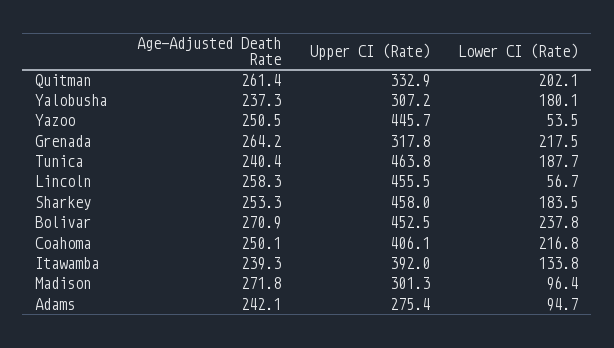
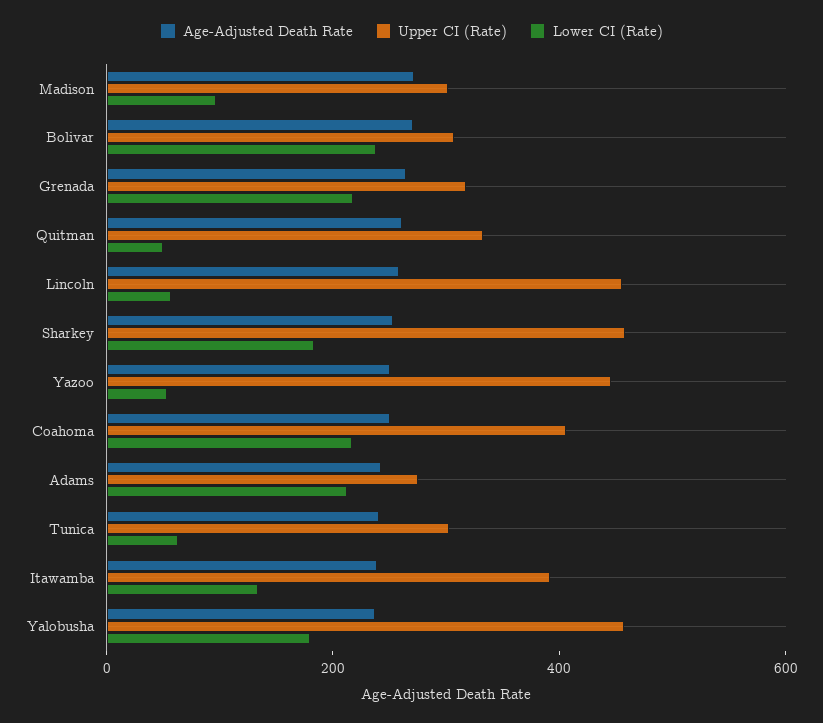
Lower CI (Rate), Quitman: 202.1 -> 50
Upper CI (Rate), Yalobusha: 307.2 -> 450
Upper CI (Rate), Tunica: 463.8 -> 300
Lower CI (Rate), Tunica: 187.7 -> 50
Upper CI (Rate), Bolivar: 452.5 -> 300
Lower CI (Rate), Adams: 94.7 -> 200

